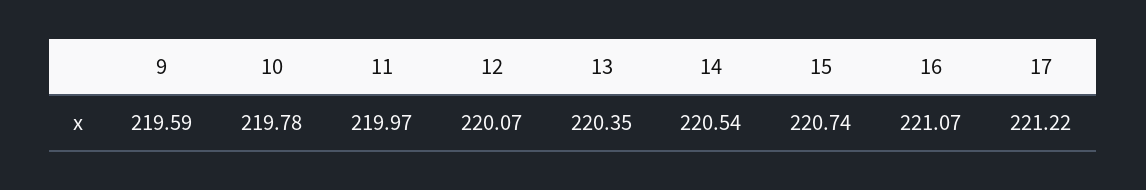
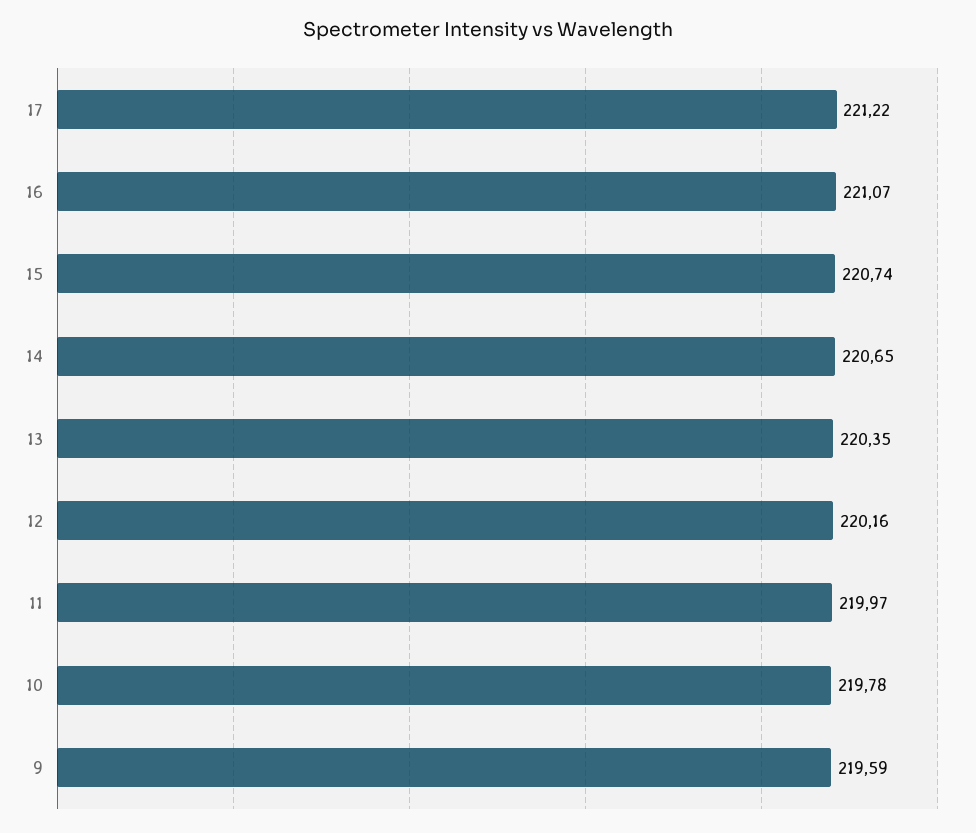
12: 220.07 -> 220.16
14: 220.54 -> 220.65

